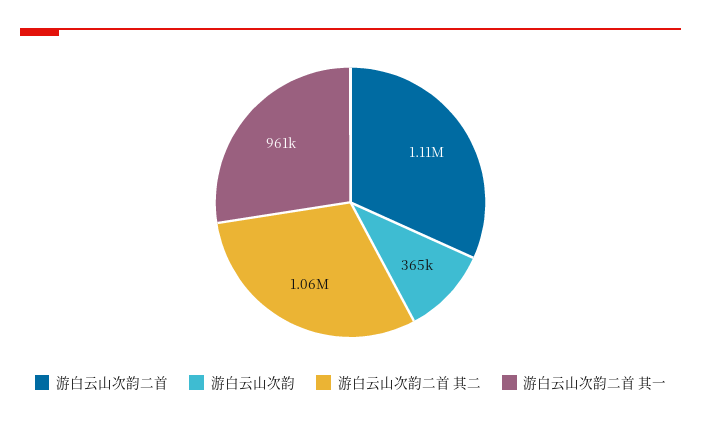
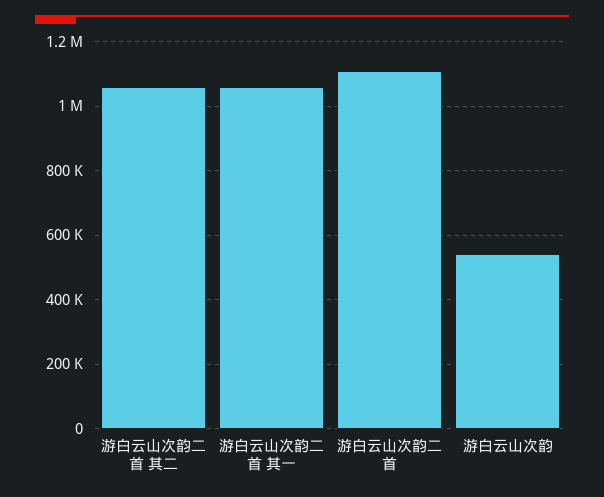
游白云山次韵: 365000 -> 540000
游白云山次韵二首 其一: 961000 -> 1060000

